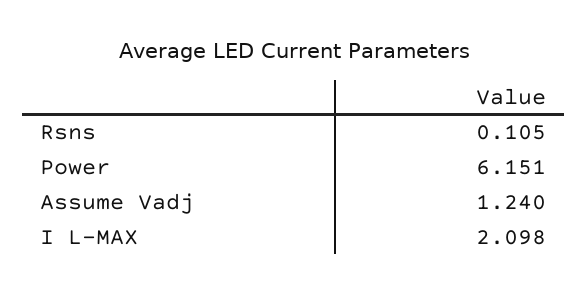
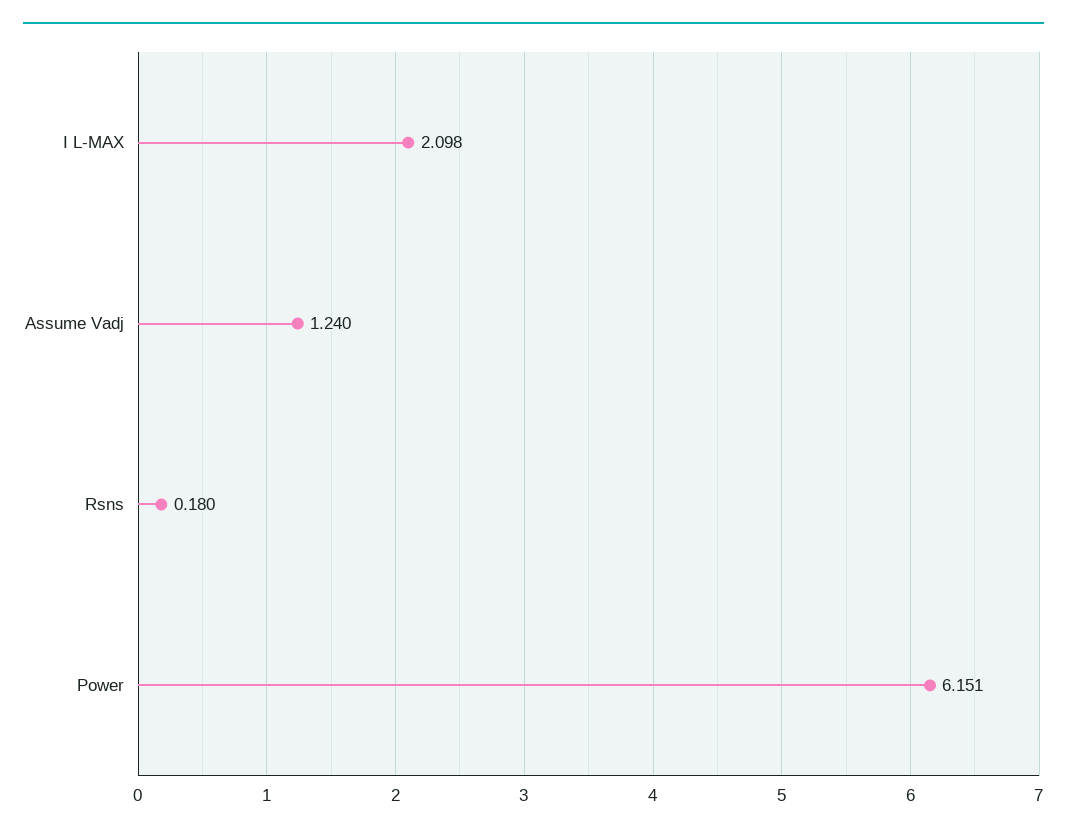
Rsns: 0.105 -> 0.18

